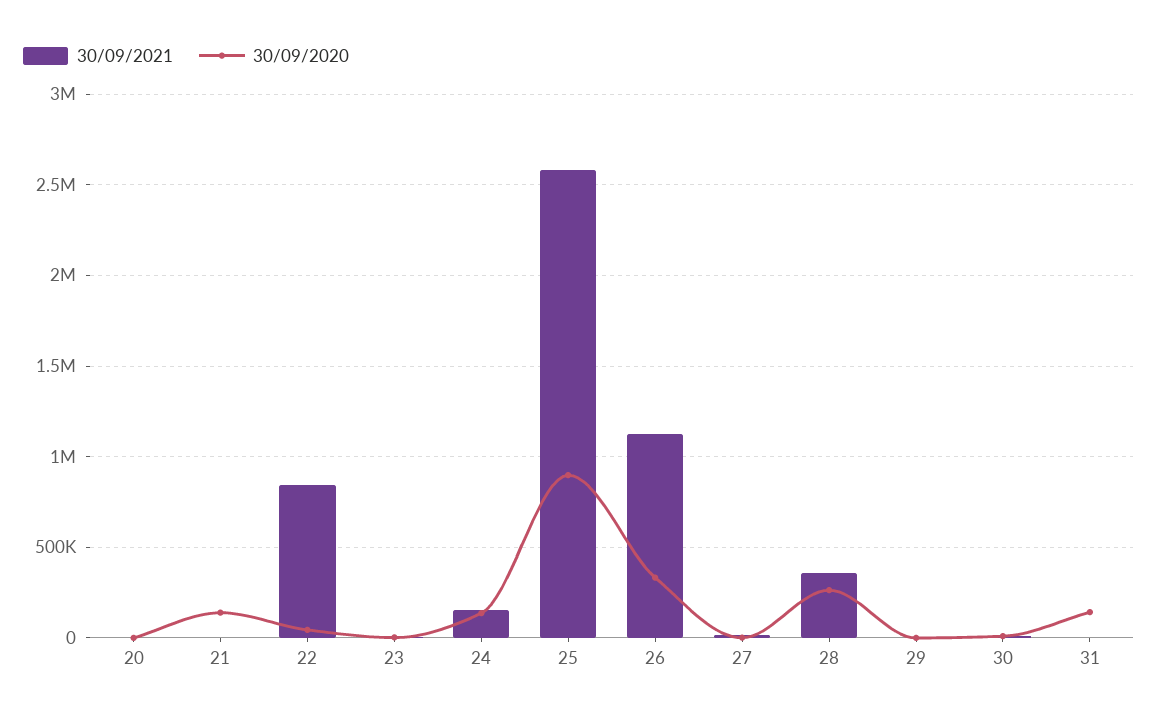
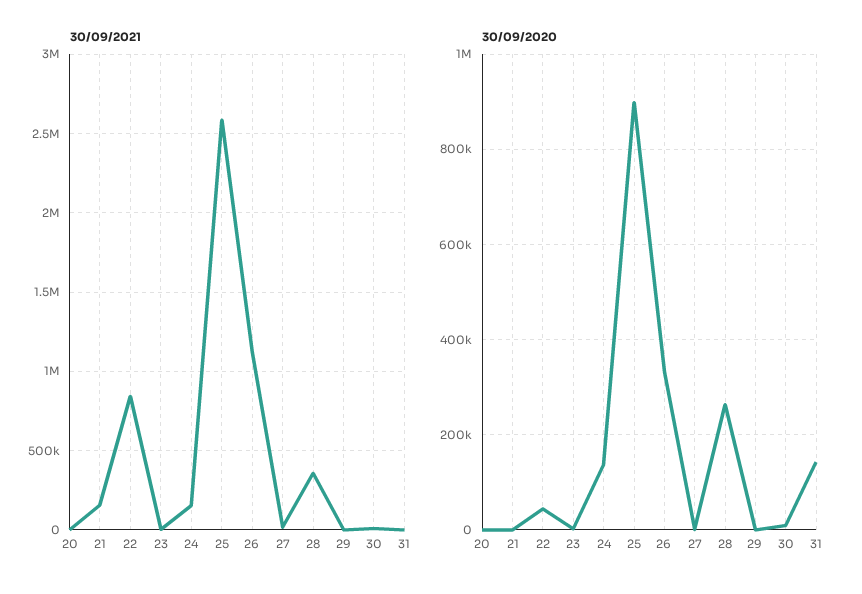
30/09/2021, 21: 0 -> 150000
30/09/2020, 21: 150000 -> 0

